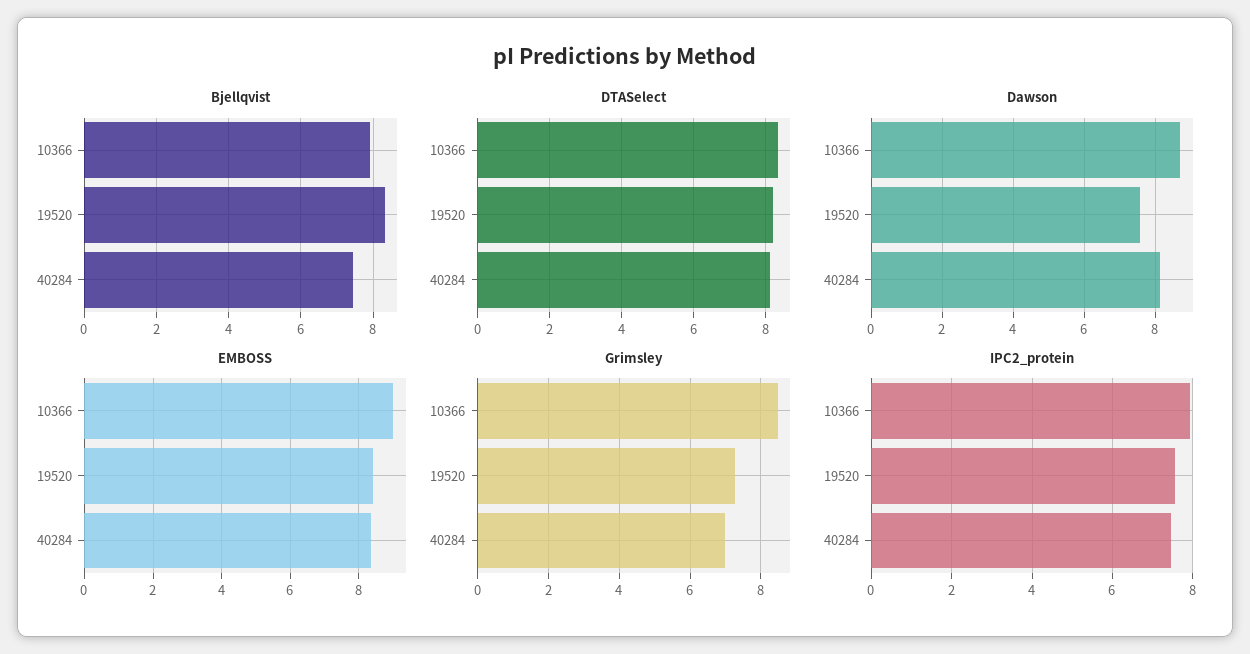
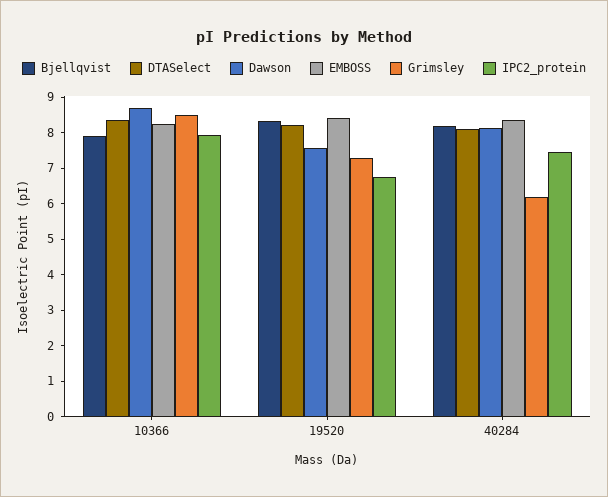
Bjellqvist, 40284: 7.4 -> 8.25
EMBOSS, 10366: 9 -> 8.25
Grimsley, 40284: 7 -> 6.25
IPC2_protein, 19520: 7.6 -> 6.75

